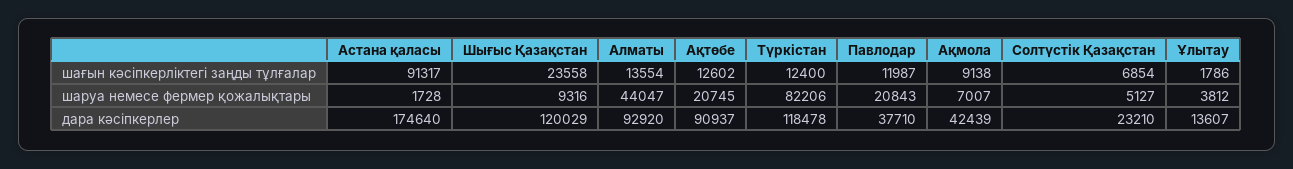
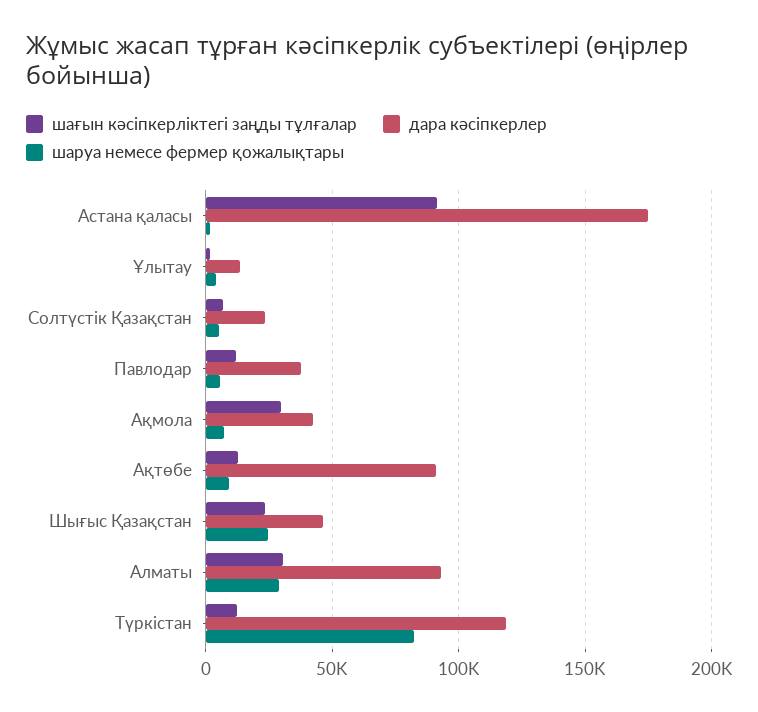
шағын кәсіпкерліктегі заңды тұлғалар, Алматы: 13554 -> 30000
шағын кәсіпкерліктегі заңды тұлғалар, Ақмола: 9138 -> 30000
шаруа немесе фермер қожалықтары, Шығыс Қазақстан: 9316 -> 25000
шаруа немесе фермер қожалықтары, Алматы: 44047 -> 30000
шаруа немесе фермер қожалықтары, Ақтөбе: 20745 -> 10000
шаруа немесе фермер қожалықтары, Павлодар: 20843 -> 5000
дара кәсіпкерлер, Шығыс Қазақстан: 120029 -> 45000

